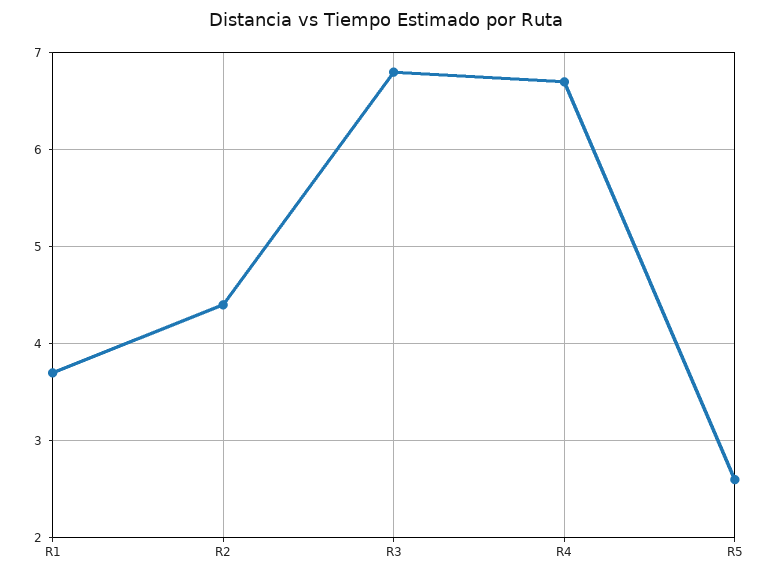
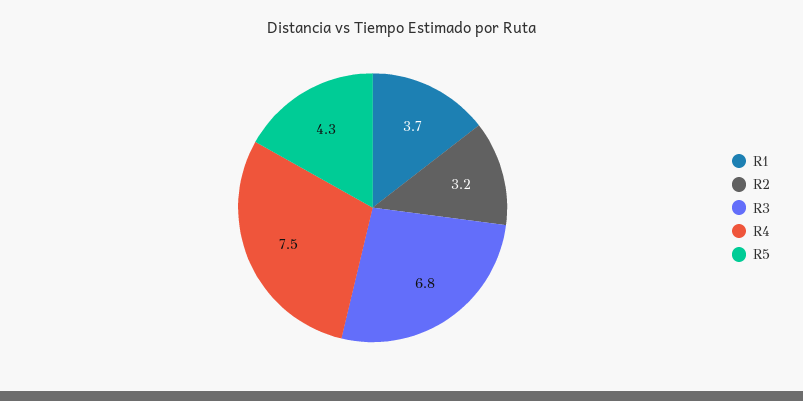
R2: 4.4 -> 3.2
R4: 6.7 -> 7.5
R5: 2.6 -> 4.3

